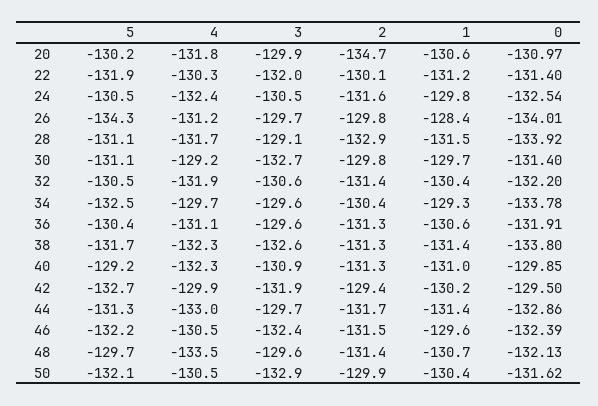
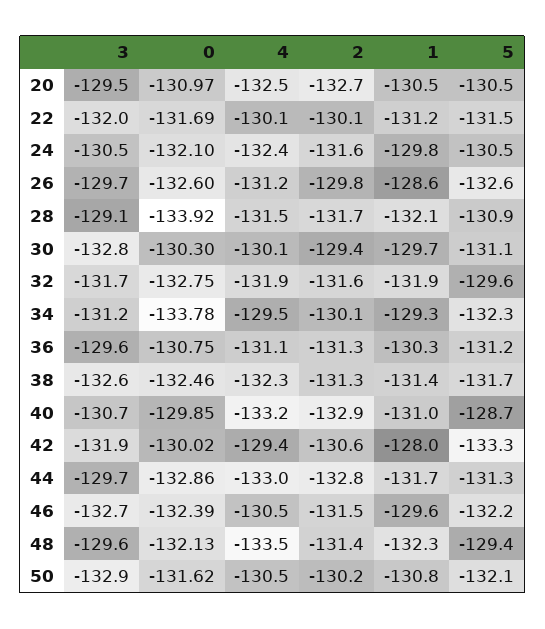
5, 20: -130.2 -> -130.5
4, 20: -131.8 -> -132.5
3, 20: -129.9 -> -129.5
2, 20: -134.7 -> -132.7
1, 20: -130.6 -> -130.5
5, 22: -131.9 -> -131.5
4, 22: -130.3 -> -130.1
0, 22: -131.4 -> -131.69
0, 24: -132.54 -> -132.1
5, 26: -134.3 -> -132.6
1, 26: -128.4 -> -128.6
0, 26: -134.01 -> -132.6
5, 28: -131.1 -> -130.9
4, 28: -131.7 -> -131.5
2, 28: -132.9 -> -131.7
1, 28: -131.5 -> -132.1
4, 30: -129.2 -> -130.1
3, 30: -132.7 -> -132.8
2, 30: -129.8 -> -129.4
0, 30: -131.4 -> -130.3
5, 32: -130.5 -> -129.6
3, 32: -130.6 -> -131.7
2, 32: -131.4 -> -131.6
1, 32: -130.4 -> -131.9
0, 32: -132.2 -> -132.75
5, 34: -132.5 -> -132.3
4, 34: -129.7 -> -129.5
3, 34: -129.6 -> -131.2
2, 34: -130.4 -> -130.1
5, 36: -130.4 -> -131.2
1, 36: -130.6 -> -130.3
0, 36: -131.91 -> -130.75
0, 38: -133.8 -> -132.46
5, 40: -129.2 -> -128.7
4, 40: -132.3 -> -133.2
3, 40: -130.9 -> -130.7
2, 40: -131.3 -> -132.9
5, 42: -132.7 -> -133.3
4, 42: -129.9 -> -129.4
2, 42: -129.4 -> -130.6
1, 42: -130.2 -> -128
0, 42: -129.5 -> -130.02
2, 44: -131.7 -> -132.8
1, 44: -131.4 -> -131.7
3, 46: -132.4 -> -132.7
5, 48: -129.7 -> -129.4
1, 48: -130.7 -> -132.3
2, 50: -129.9 -> -130.2
1, 50: -130.4 -> -130.8

